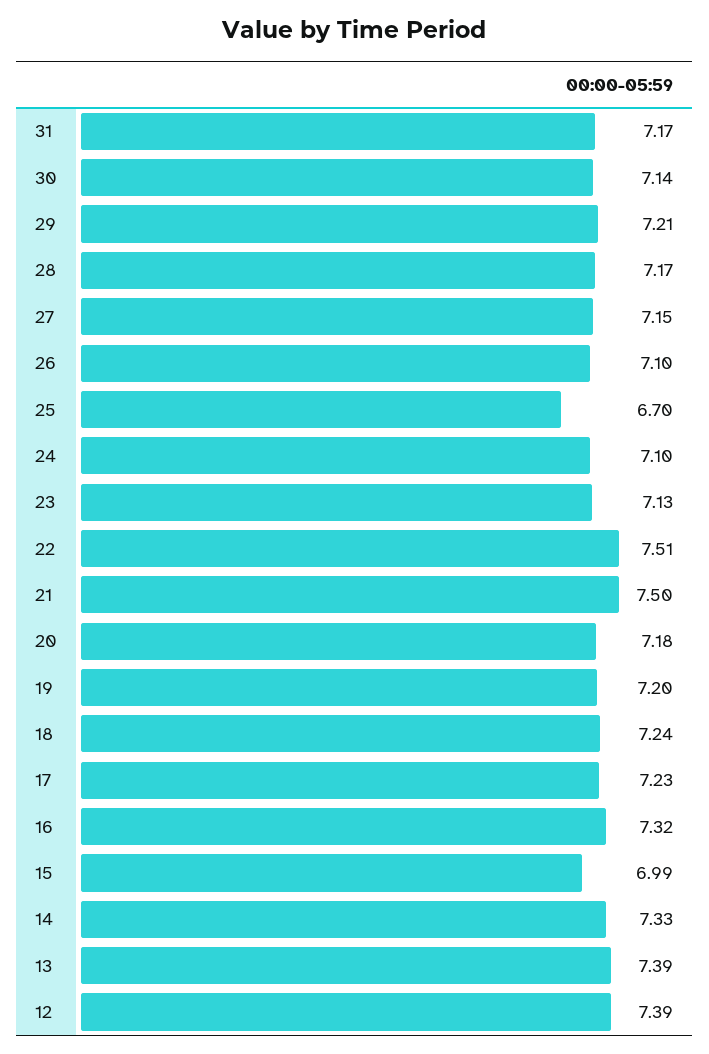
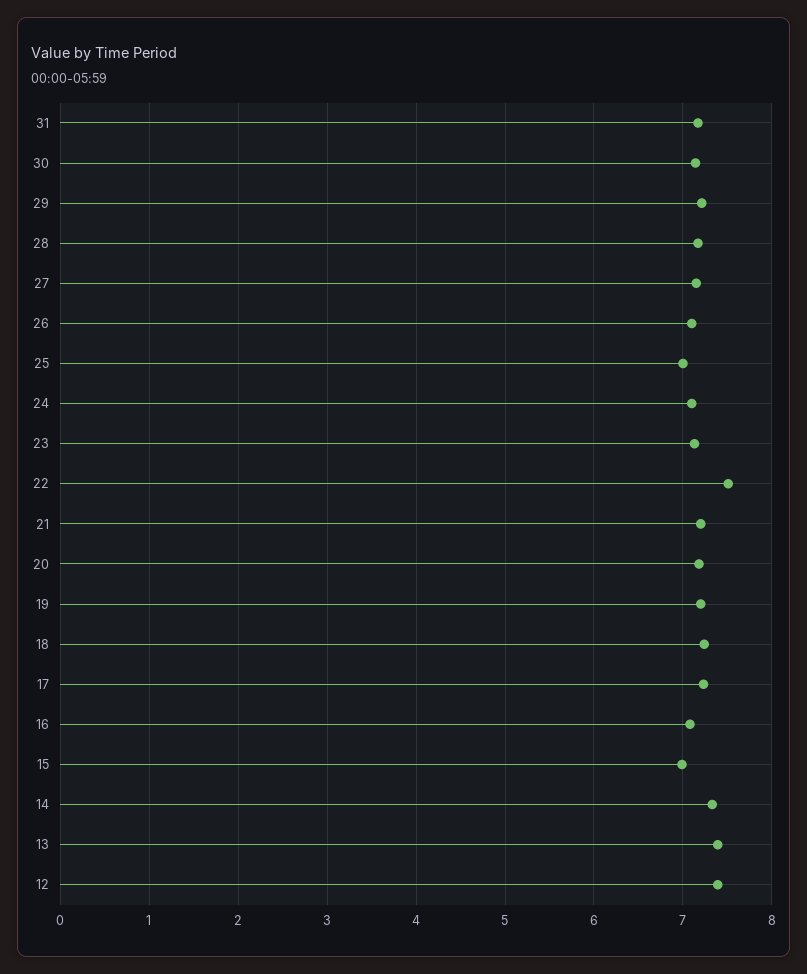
25: 6.7 -> 7
21: 7.5 -> 7.2
16: 7.32 -> 7.1

